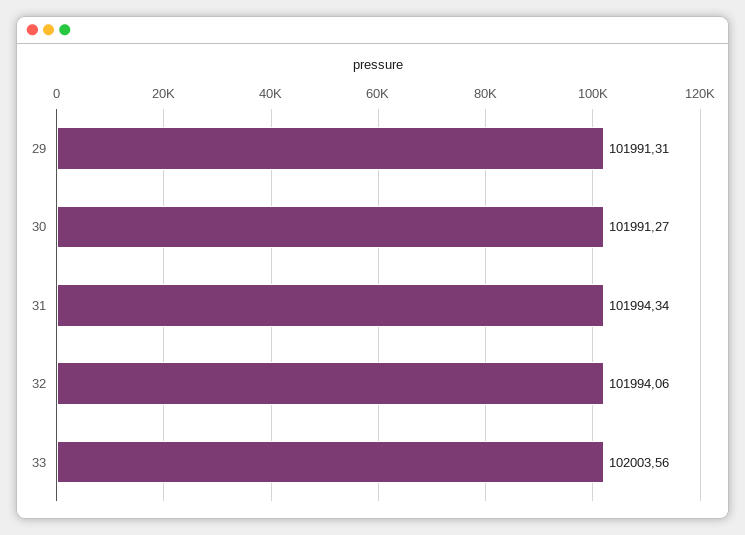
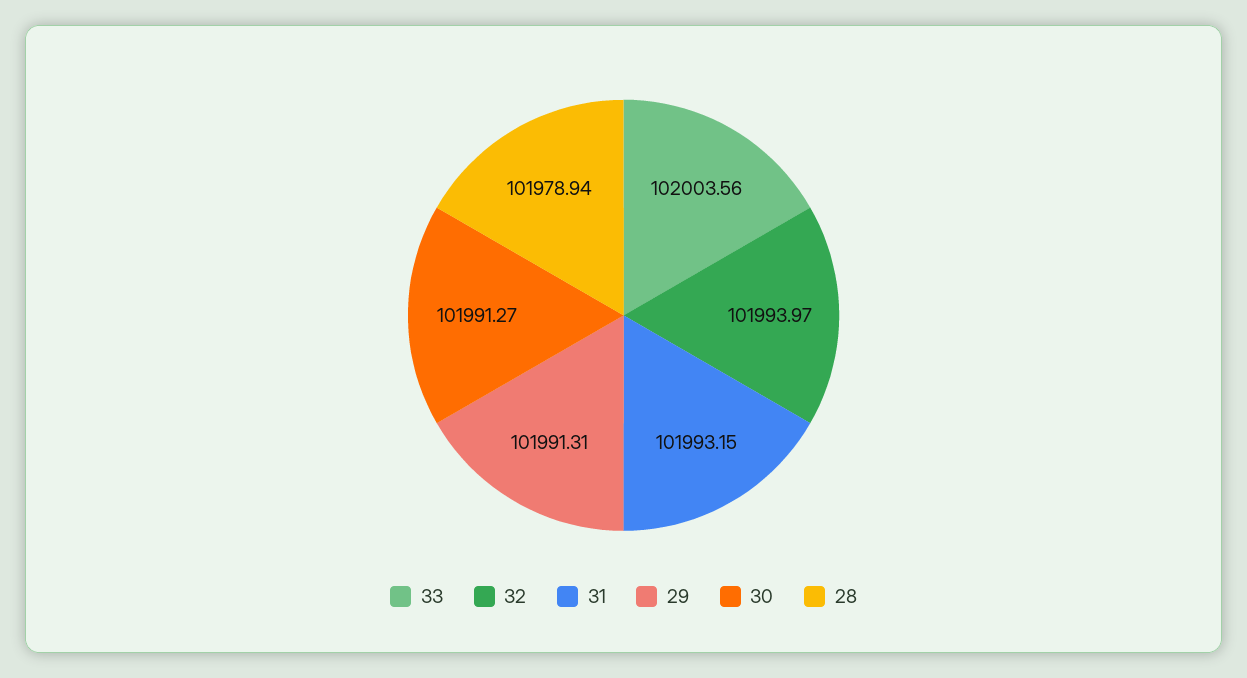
31: 101994.34 -> 101993.15
32: 101994.06 -> 101993.97
28: none -> 101978.94

